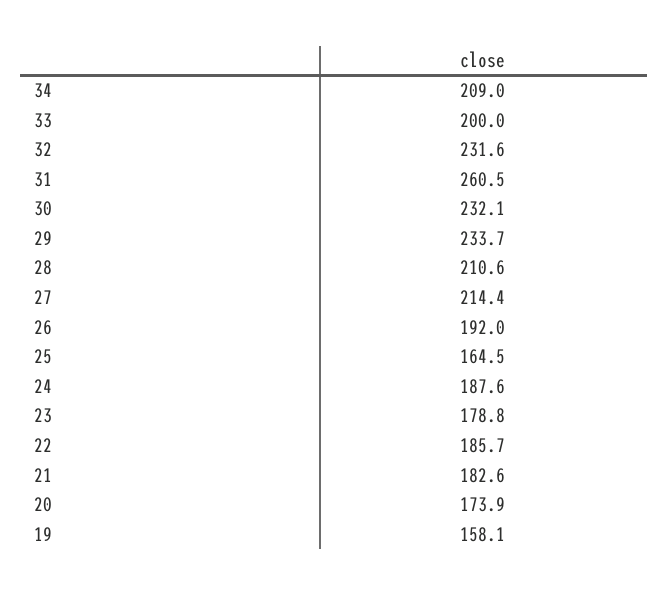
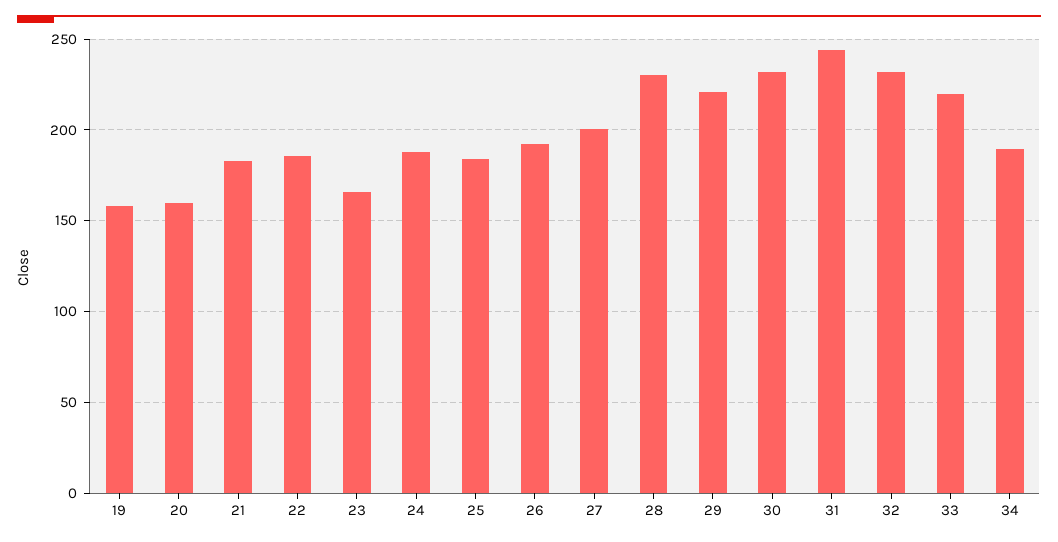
34: 209 -> 190
33: 200 -> 220
31: 260.5 -> 245
29: 233.7 -> 220
28: 210.6 -> 230
27: 214.4 -> 200
25: 164.5 -> 185
23: 178.8 -> 165
20: 173.9 -> 160

